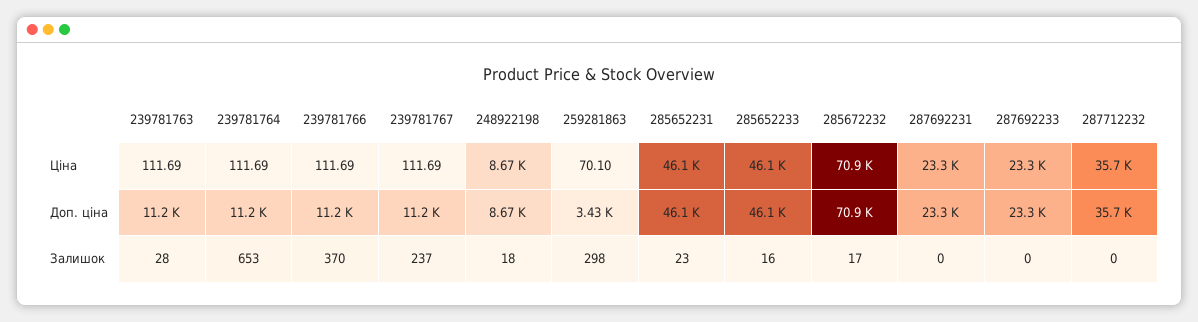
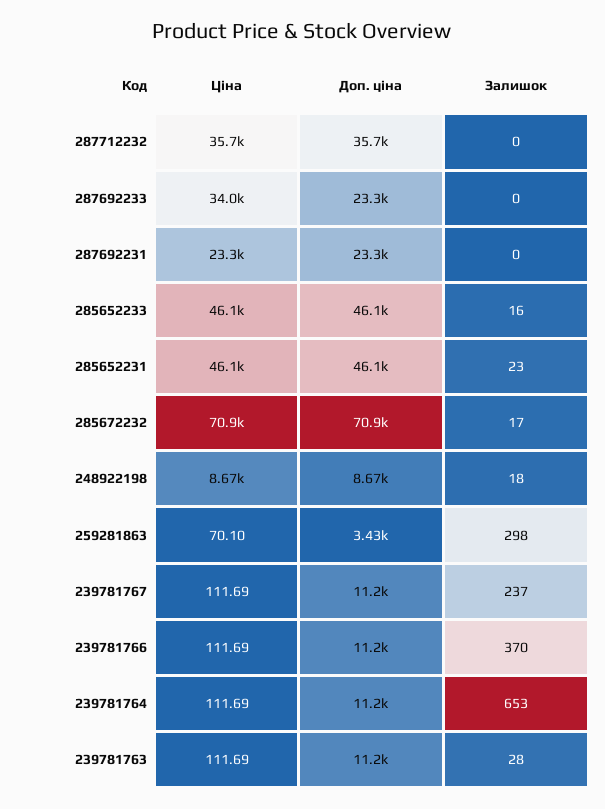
287692233, Ціна: 23300 -> 34000

